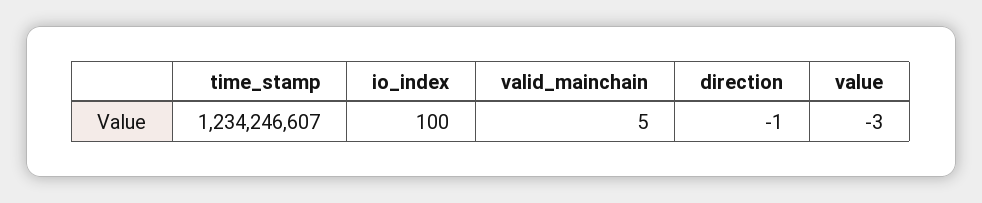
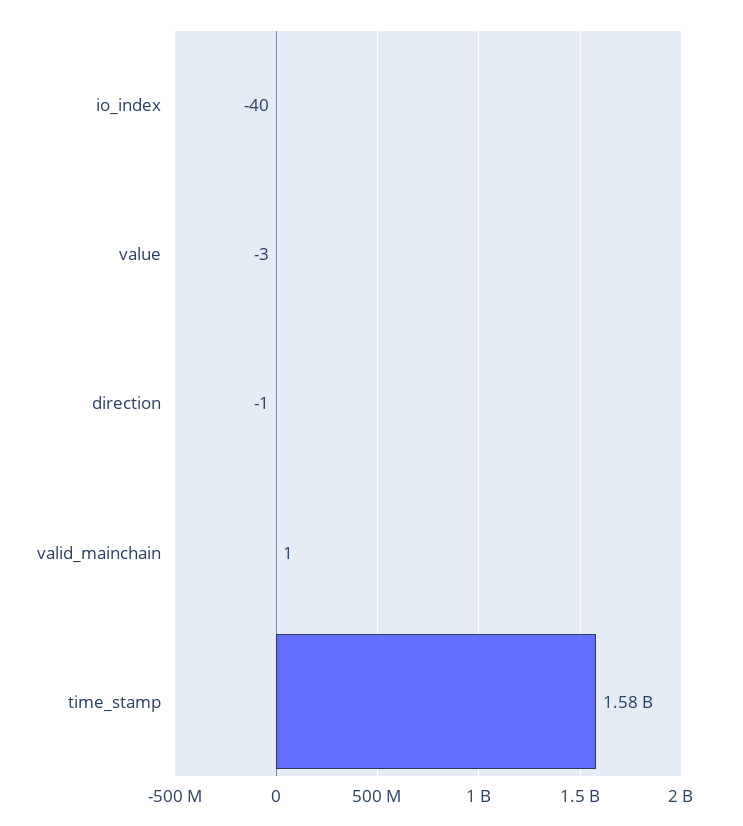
time_stamp: 1234246607 -> 1580000000
io_index: 100 -> -40
valid_mainchain: 5 -> 1

